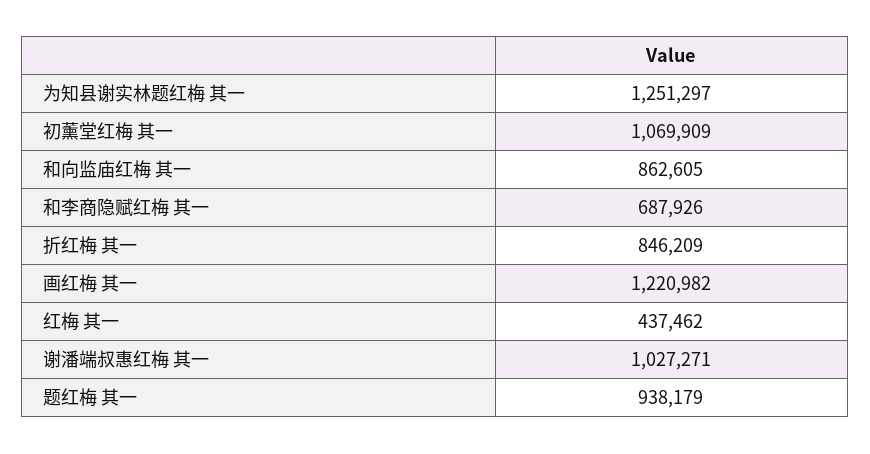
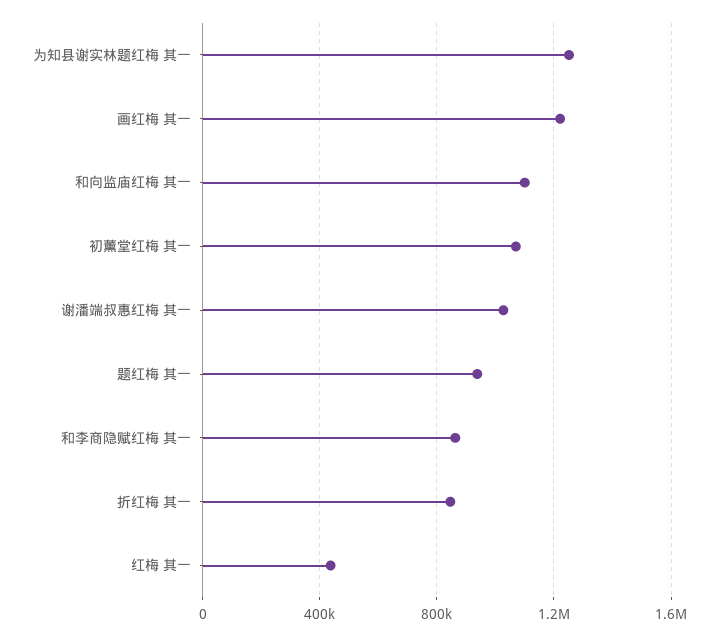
和向监庙红梅 其一: 862605 -> 1100000
和李商隐赋红梅 其一: 687926 -> 850000

